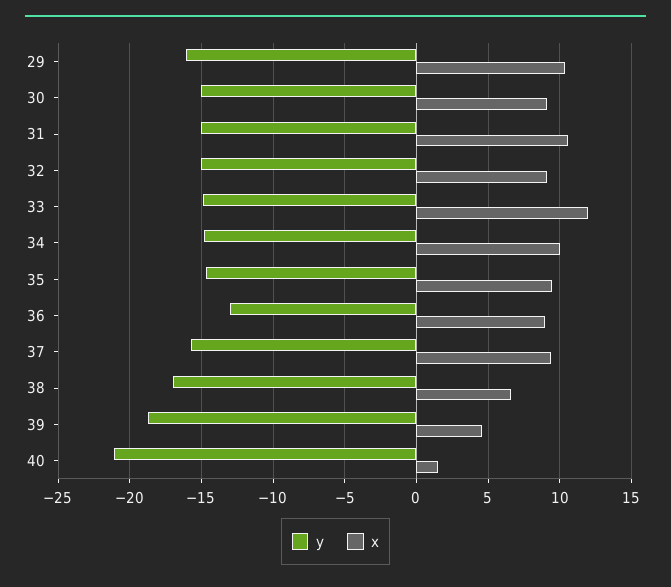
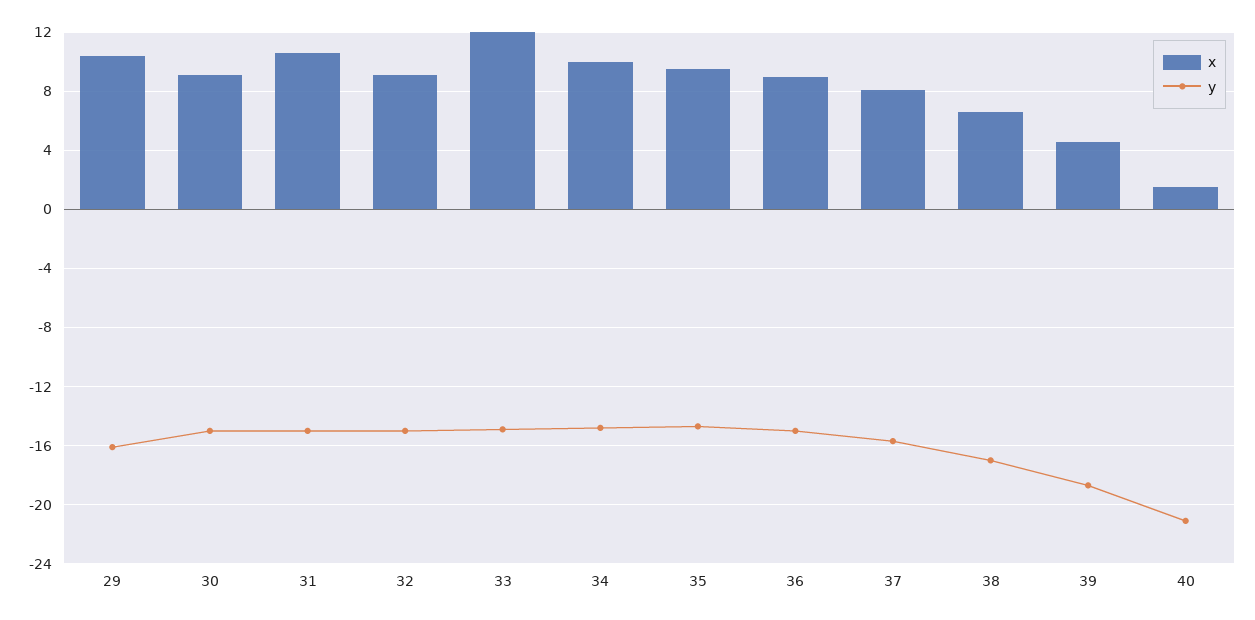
y, 36: -13 -> -15
x, 37: 9.5 -> 8

